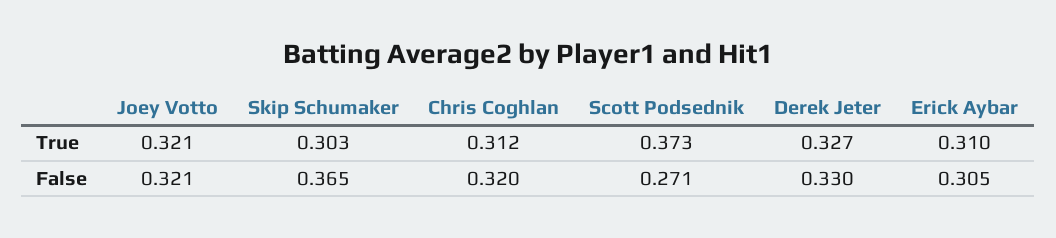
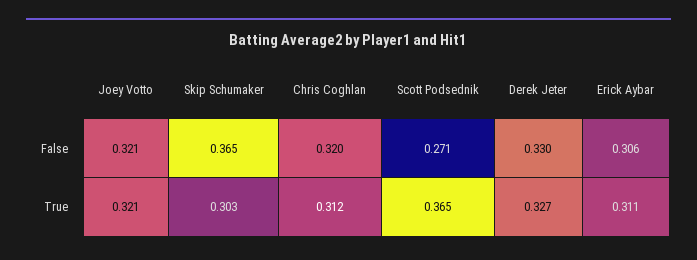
Scott Podsednik, True: 0.373 -> 0.365
Erick Aybar, True: 0.31 -> 0.311
Erick Aybar, False: 0.305 -> 0.306

